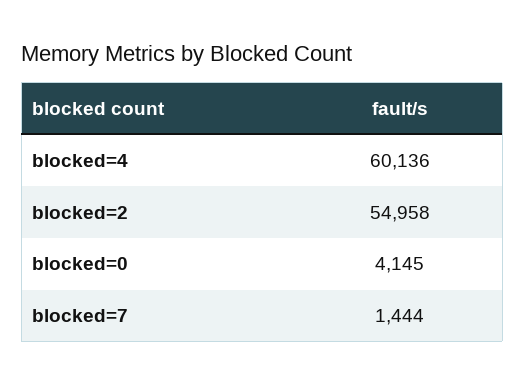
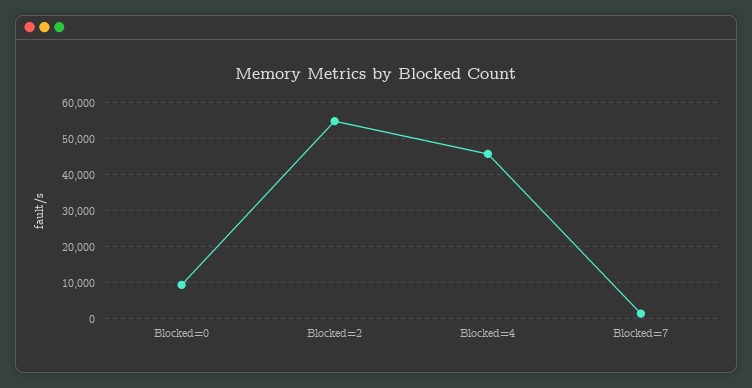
blocked=4: 60136 -> 46000
blocked=0: 4145 -> 10000

